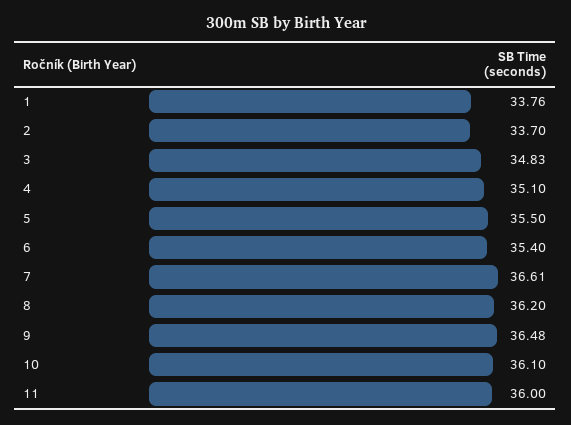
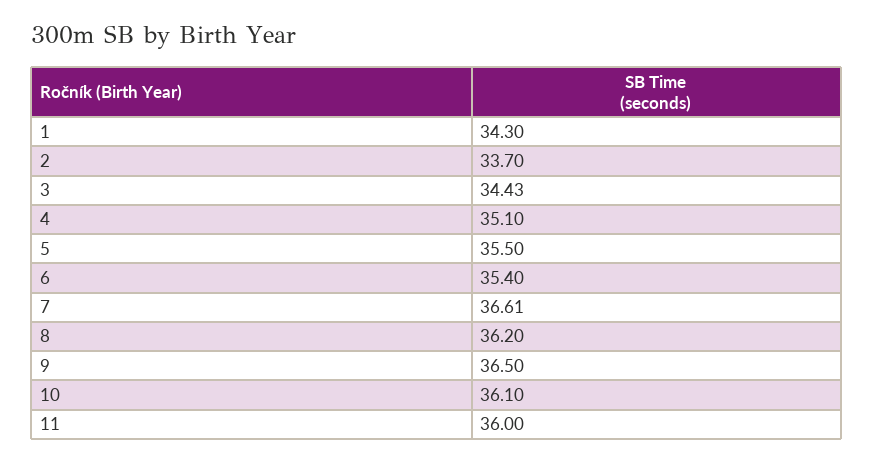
1: 33.76 -> 34.3
3: 34.83 -> 34.43
9: 36.48 -> 36.5

